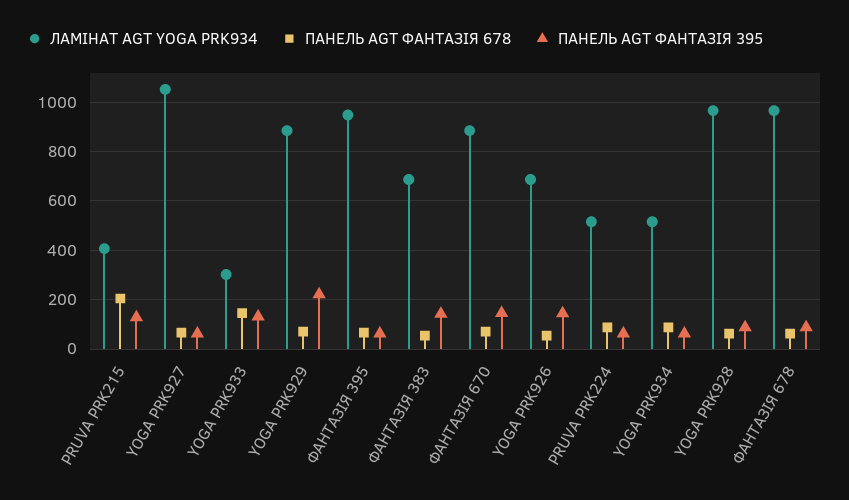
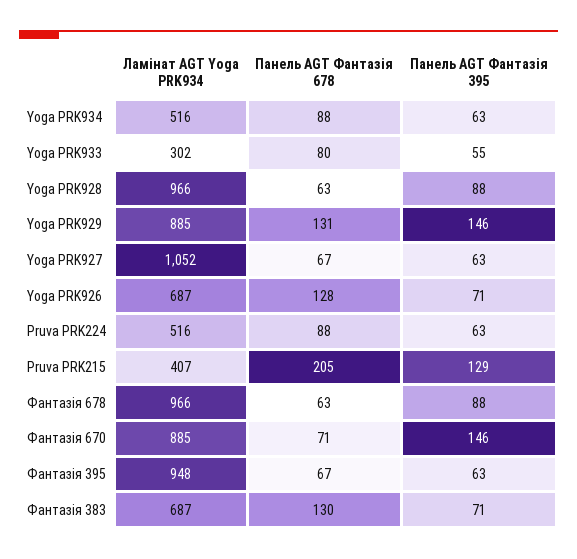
ПАНЕЛЬ AGT ФАНТАЗІЯ 678, YOGA PRK933: 150 -> 80
ПАНЕЛЬ AGT ФАНТАЗІЯ 395, YOGA PRK933: 125 -> 55
ПАНЕЛЬ AGT ФАНТАЗІЯ 678, YOGA PRK929: 75 -> 131
ПАНЕЛЬ AGT ФАНТАЗІЯ 395, YOGA PRK929: 225 -> 146
ПАНЕЛЬ AGT ФАНТАЗІЯ 678, ФАНТАЗІЯ 383: 50 -> 130
ПАНЕЛЬ AGT ФАНТАЗІЯ 395, ФАНТАЗІЯ 383: 150 -> 71
ПАНЕЛЬ AGT ФАНТАЗІЯ 678, YOGA PRK926: 50 -> 128
ПАНЕЛЬ AGT ФАНТАЗІЯ 395, YOGA PRK926: 150 -> 71

